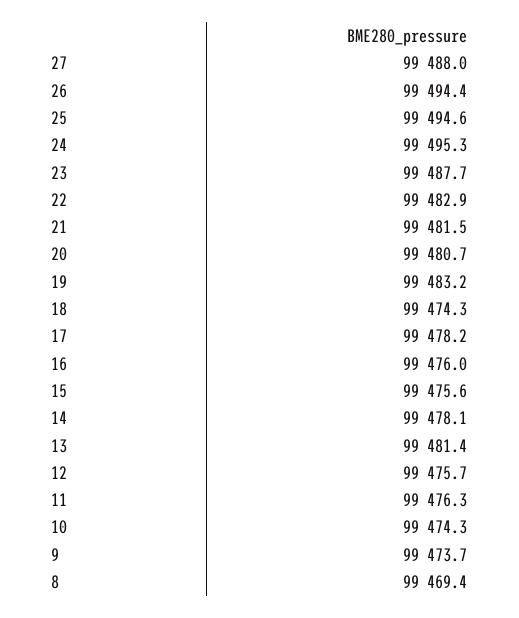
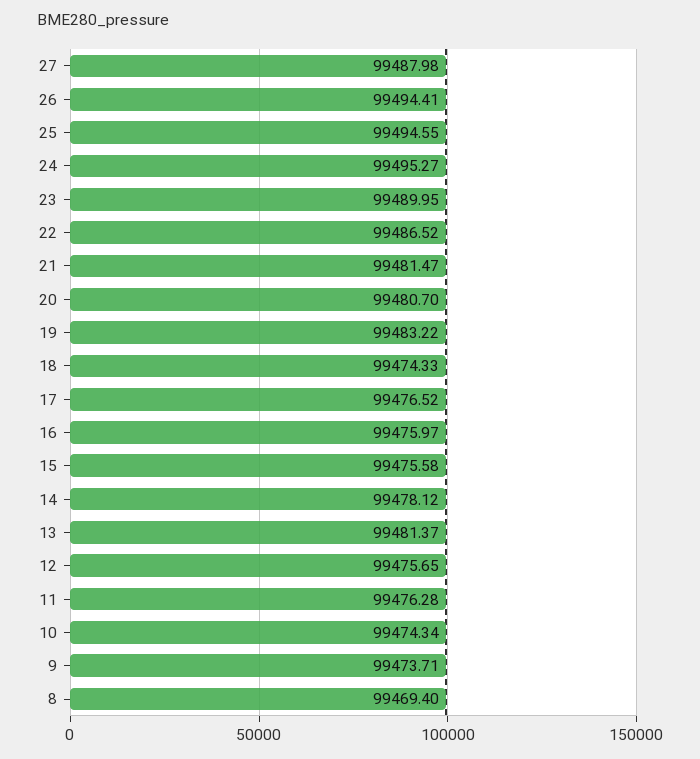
23: 99487.7 -> 99489.95
22: 99482.9 -> 99486.52
17: 99478.2 -> 99476.52

